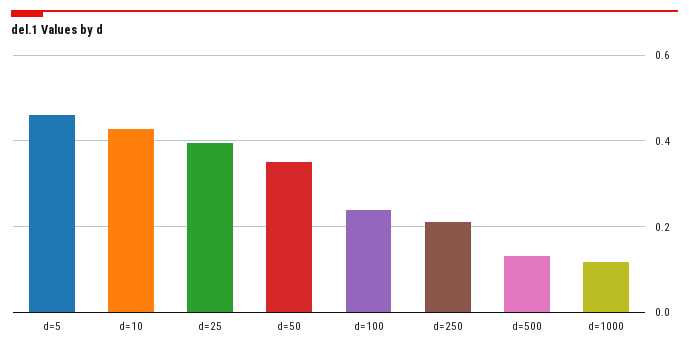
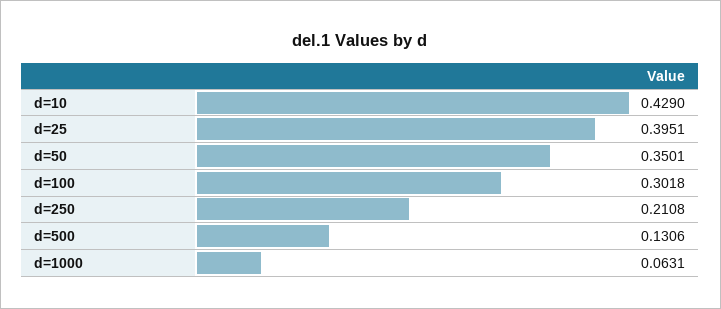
d=5: 0.46 -> none
d=100: 0.24 -> 0.3018
d=1000: 0.12 -> 0.0631

